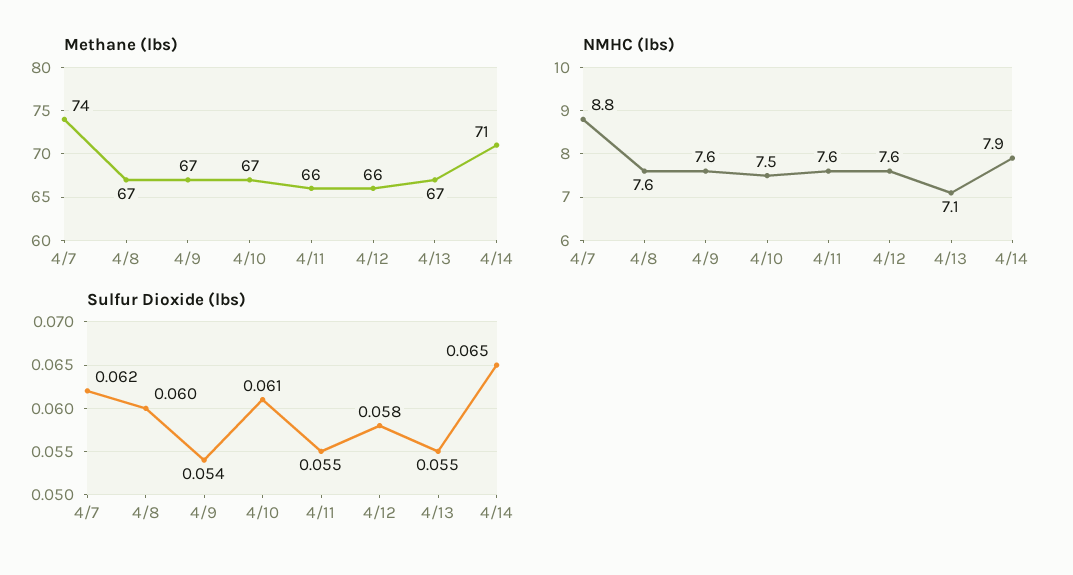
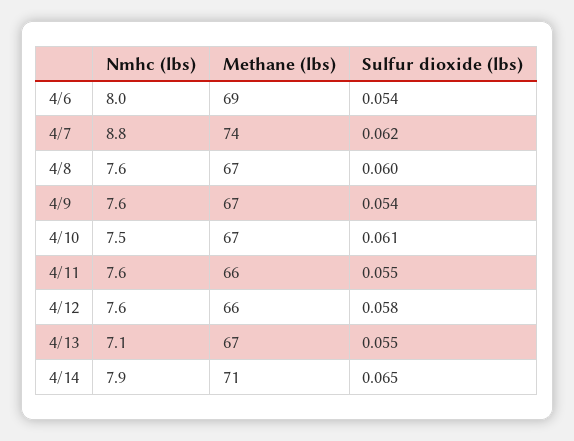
NMHC (lbs), 4/6: none -> 8
Methane (lbs), 4/6: none -> 69
Sulfur Dioxide (lbs), 4/6: none -> 0.054

